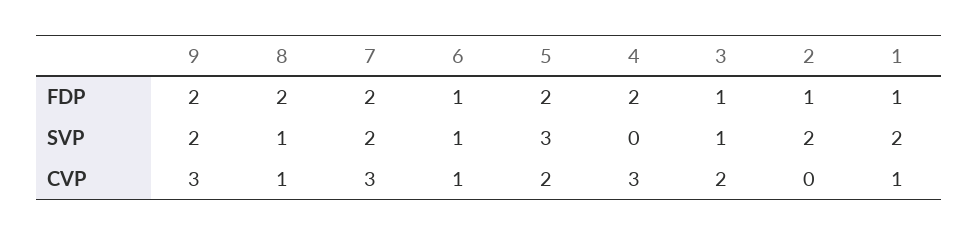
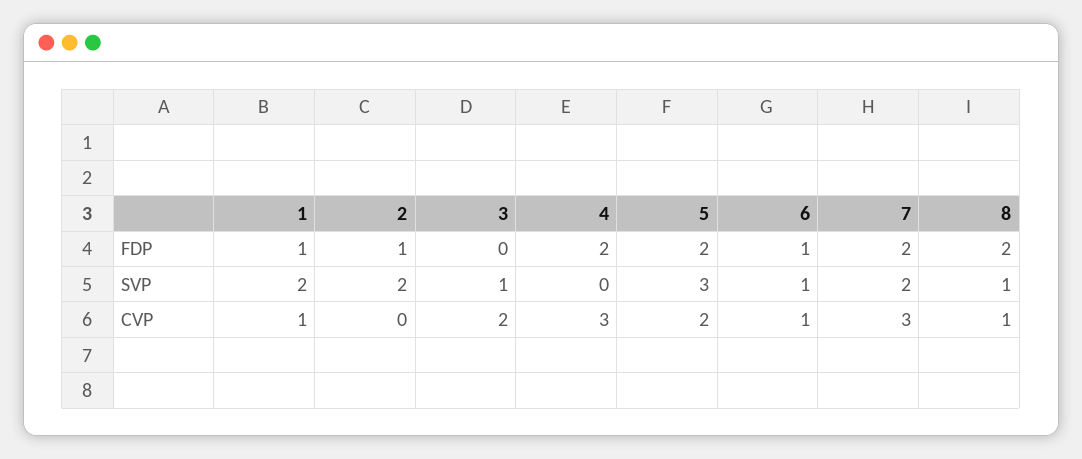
9, FDP: 2 -> none
3, FDP: 1 -> 0
9, SVP: 2 -> none
9, CVP: 3 -> none

